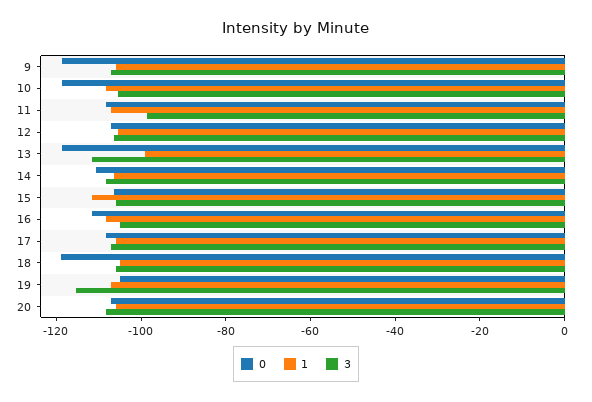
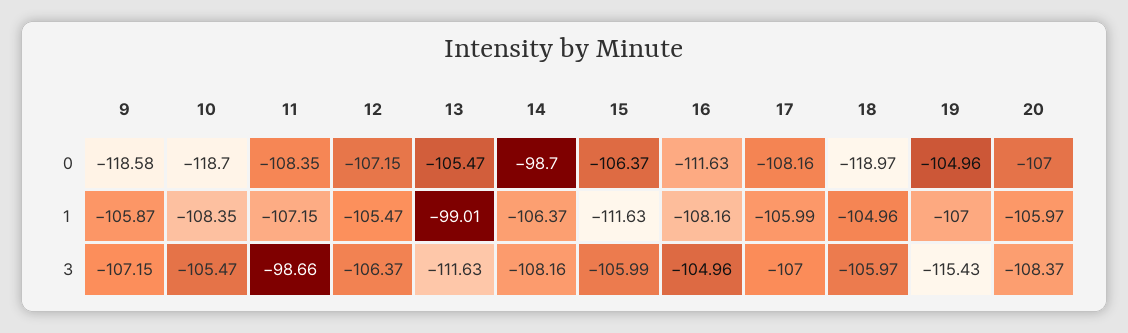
0, 13: -120 -> -105.47
0, 14: -110 -> -98.7

